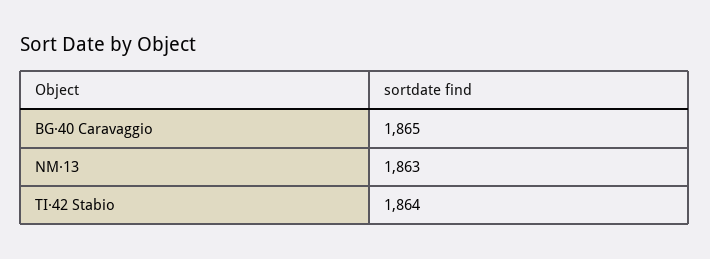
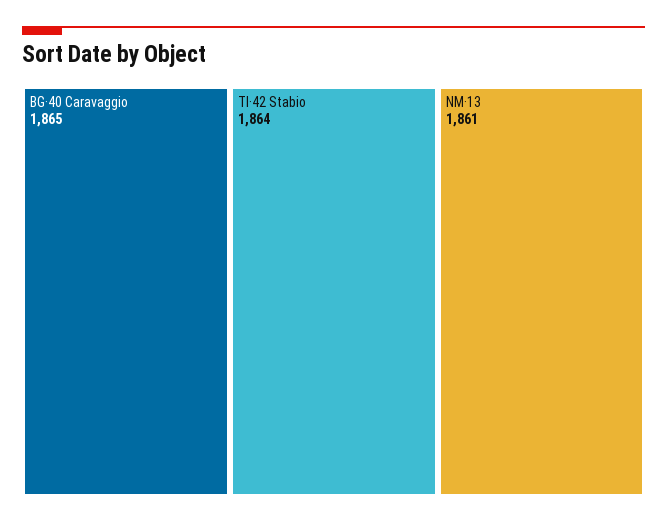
NM·13: 1863 -> 1861

